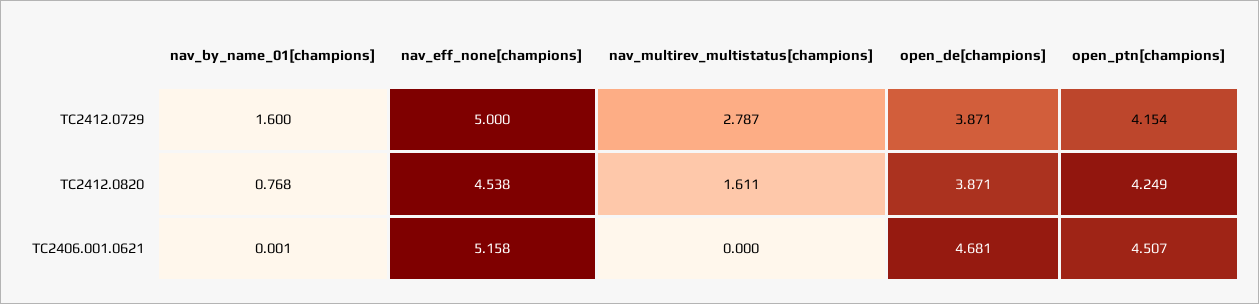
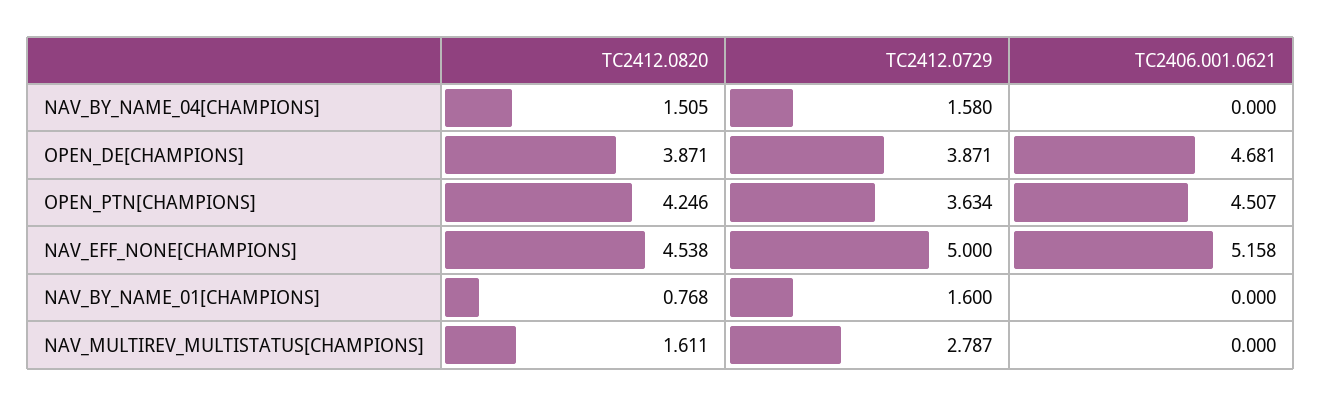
open_ptn[champions], TC2412.0729: 4.154 -> 3.634
open_ptn[champions], TC2412.0820: 4.249 -> 4.246
nav_by_name_01[champions], TC2406.001.0621: 0.001 -> 0
NAV_BY_NAME_04[CHAMPIONS], TC2412.0820: none -> 1.505
NAV_BY_NAME_04[CHAMPIONS], TC2412.0729: none -> 1.58
NAV_BY_NAME_04[CHAMPIONS], TC2406.001.0621: none -> 0

